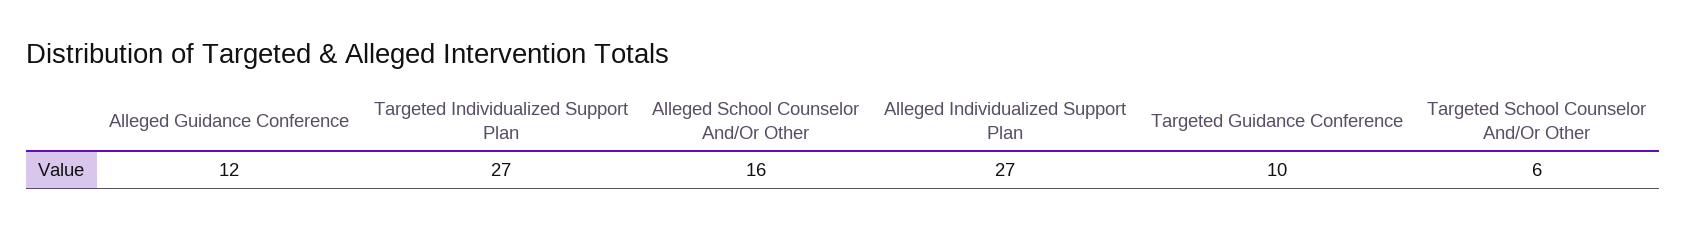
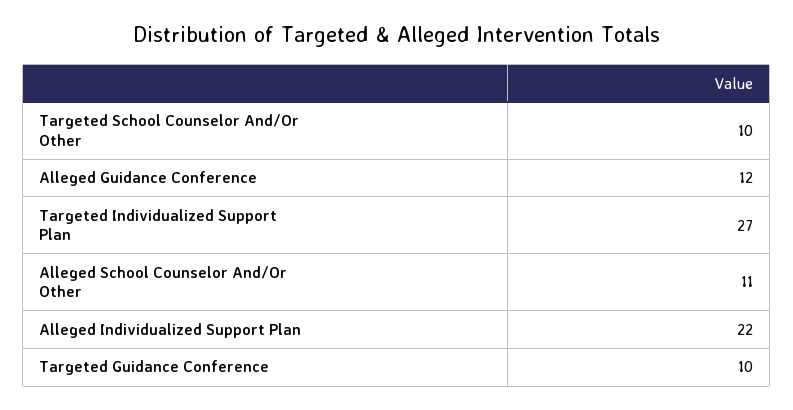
Alleged School Counselor And/Or Other: 16 -> 11
Alleged Individualized Support Plan: 27 -> 22
Targeted School Counselor And/Or Other: 6 -> 10

